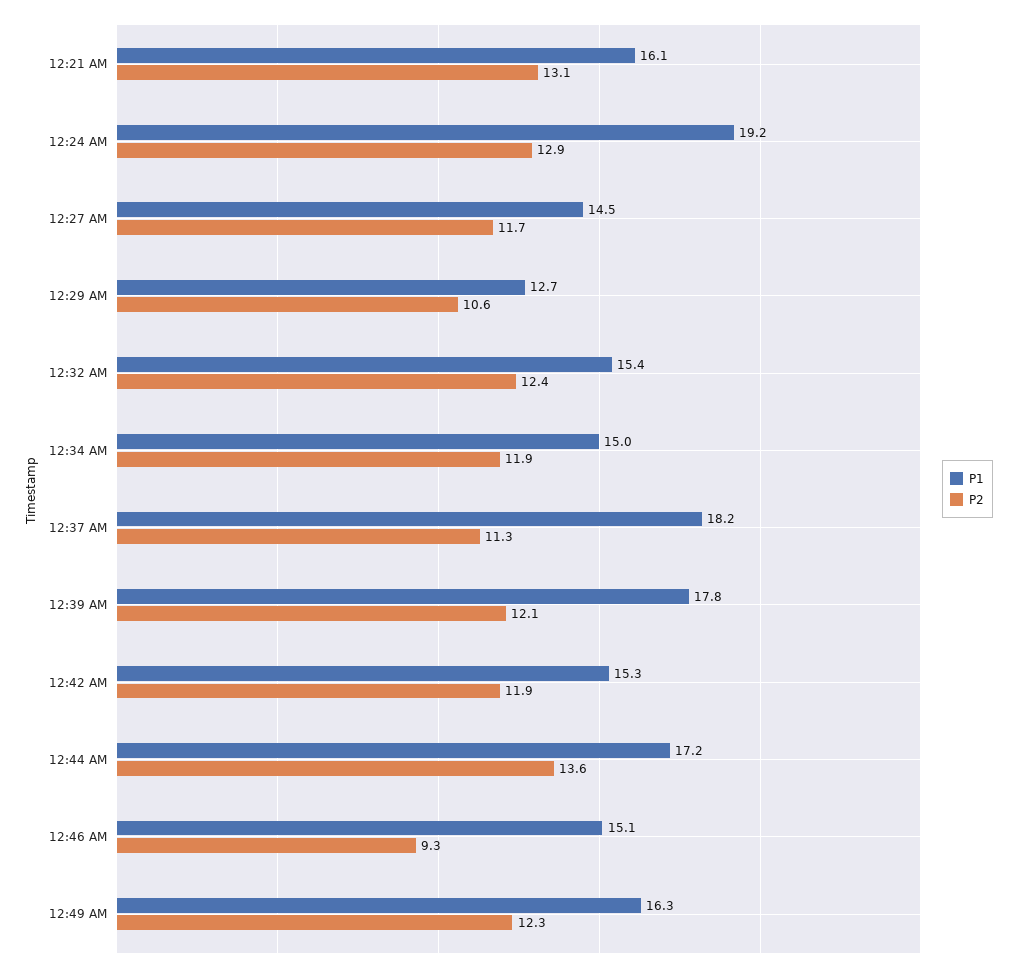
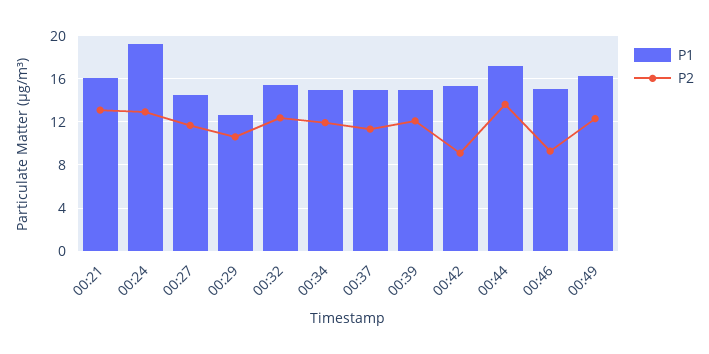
P1, 12:37 AM: 18.2 -> 15
P1, 12:39 AM: 17.8 -> 15
P2, 12:42 AM: 11.9 -> 9

